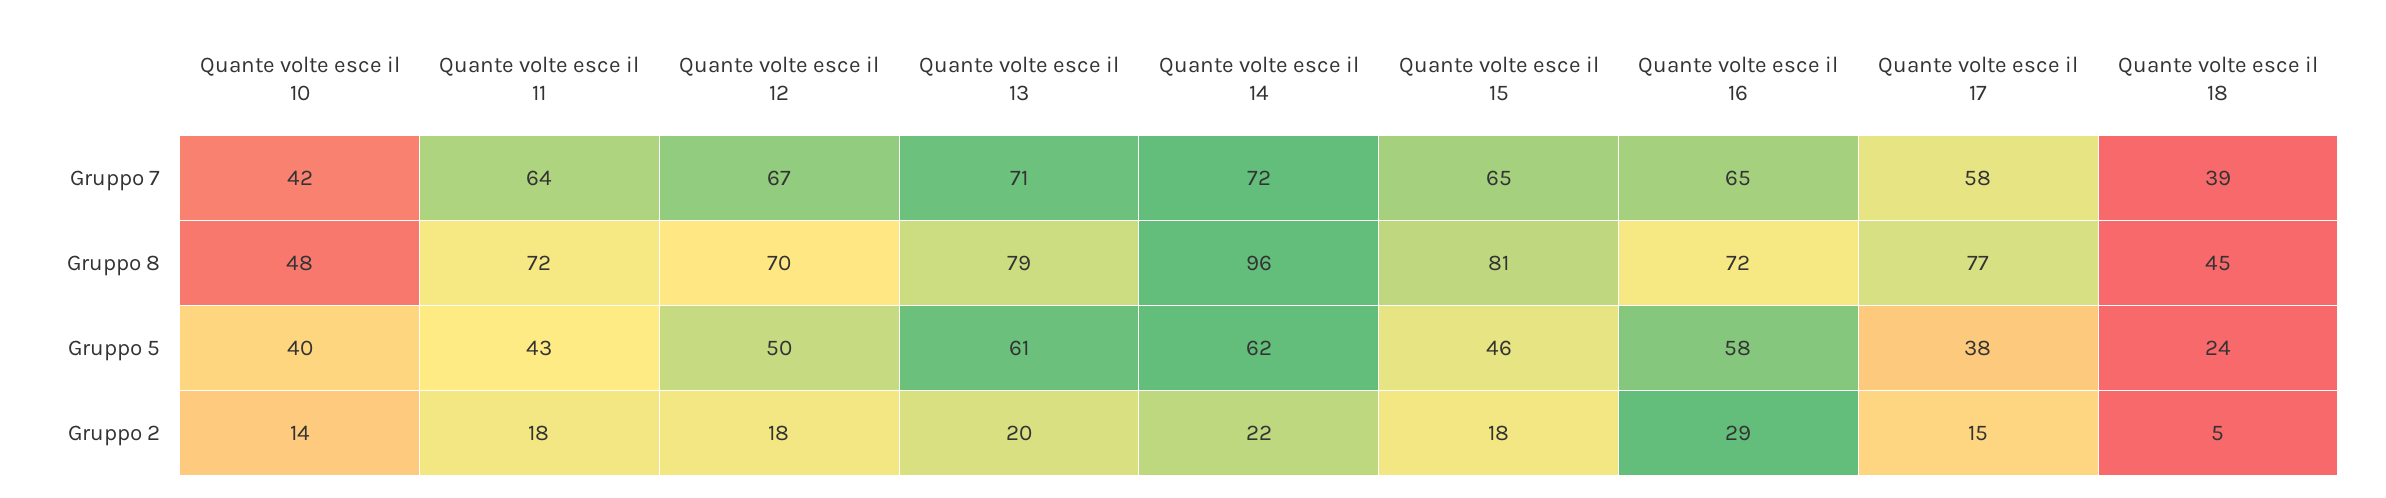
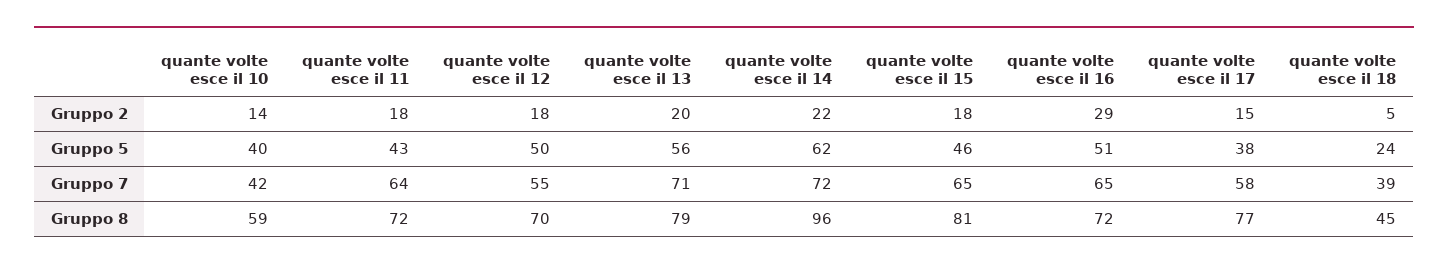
Quante volte esce il 12, Gruppo 7: 67 -> 55
Quante volte esce il 10, Gruppo 8: 48 -> 59
Quante volte esce il 13, Gruppo 5: 61 -> 56
Quante volte esce il 16, Gruppo 5: 58 -> 51

